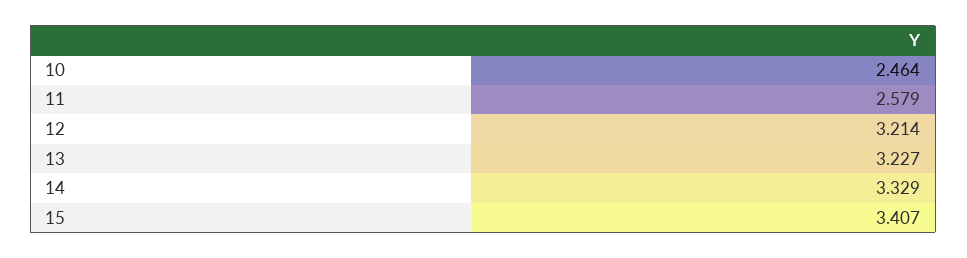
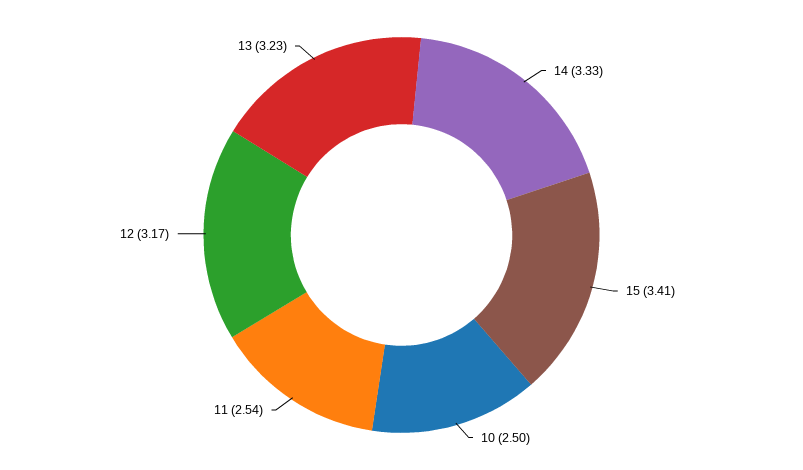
10: 2.464 -> 2.5
11: 2.579 -> 2.54
12: 3.214 -> 3.17

